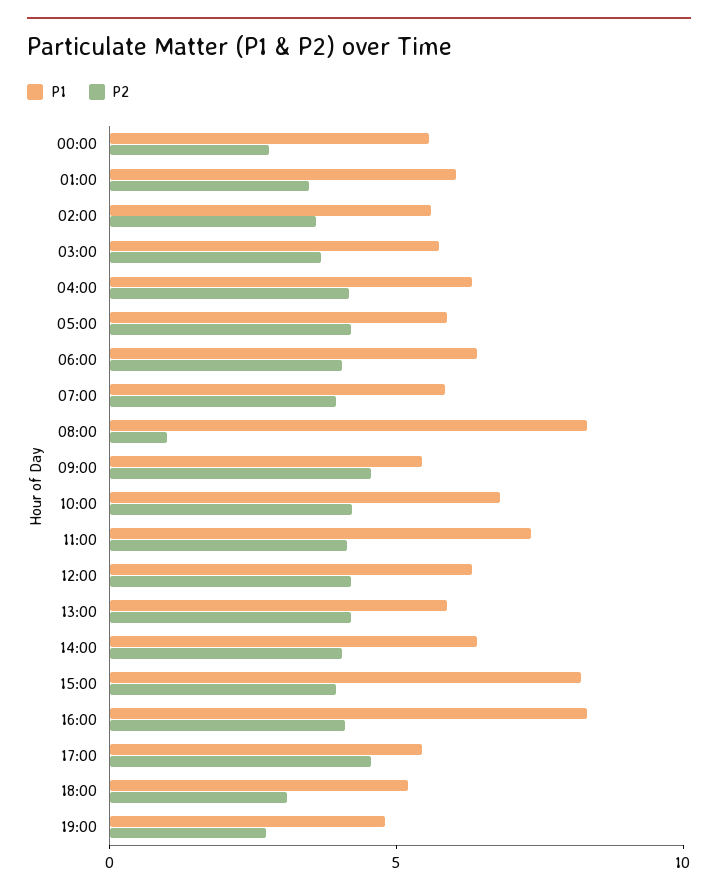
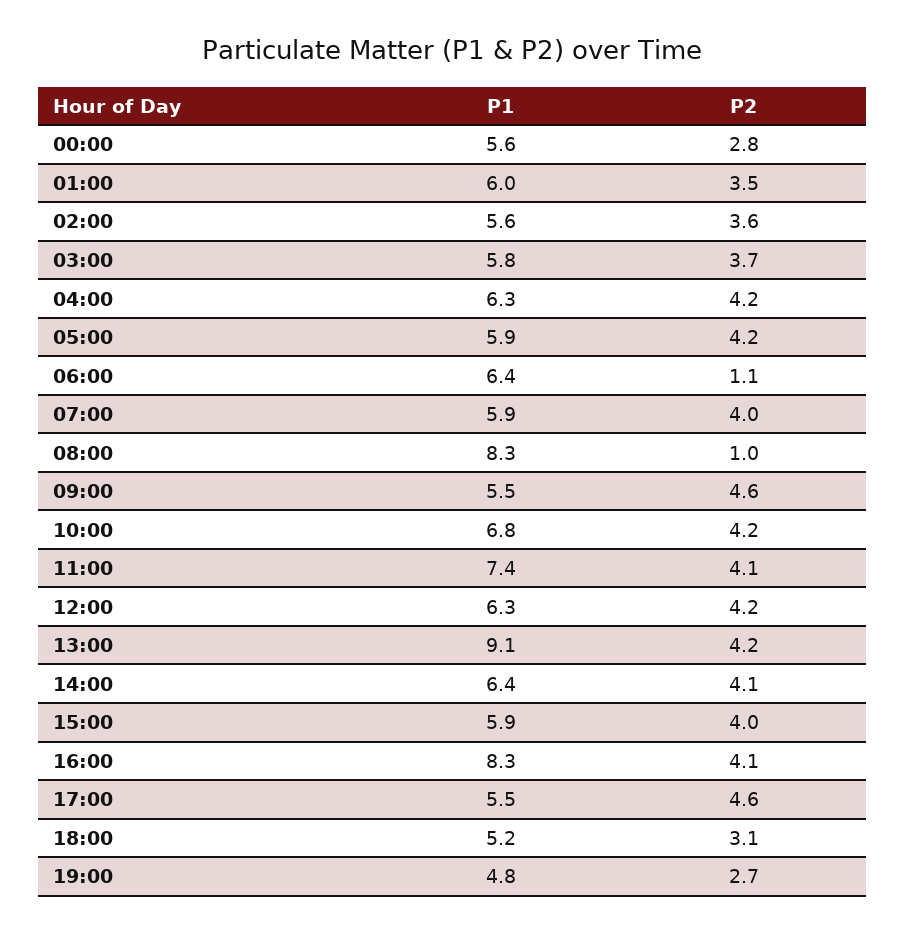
P2, 06:00: 4 -> 1.1
P1, 13:00: 6 -> 9.1
P1, 15:00: 8 -> 5.9

